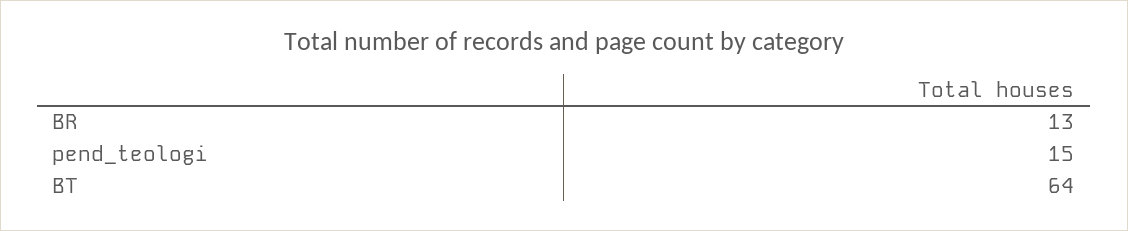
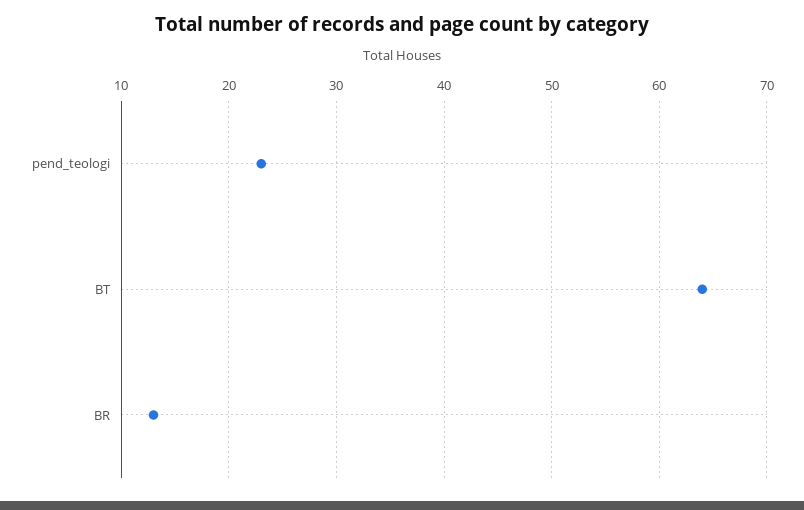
pend_teologi: 15 -> 23

